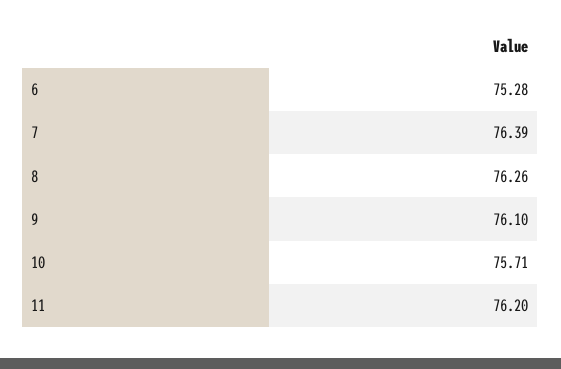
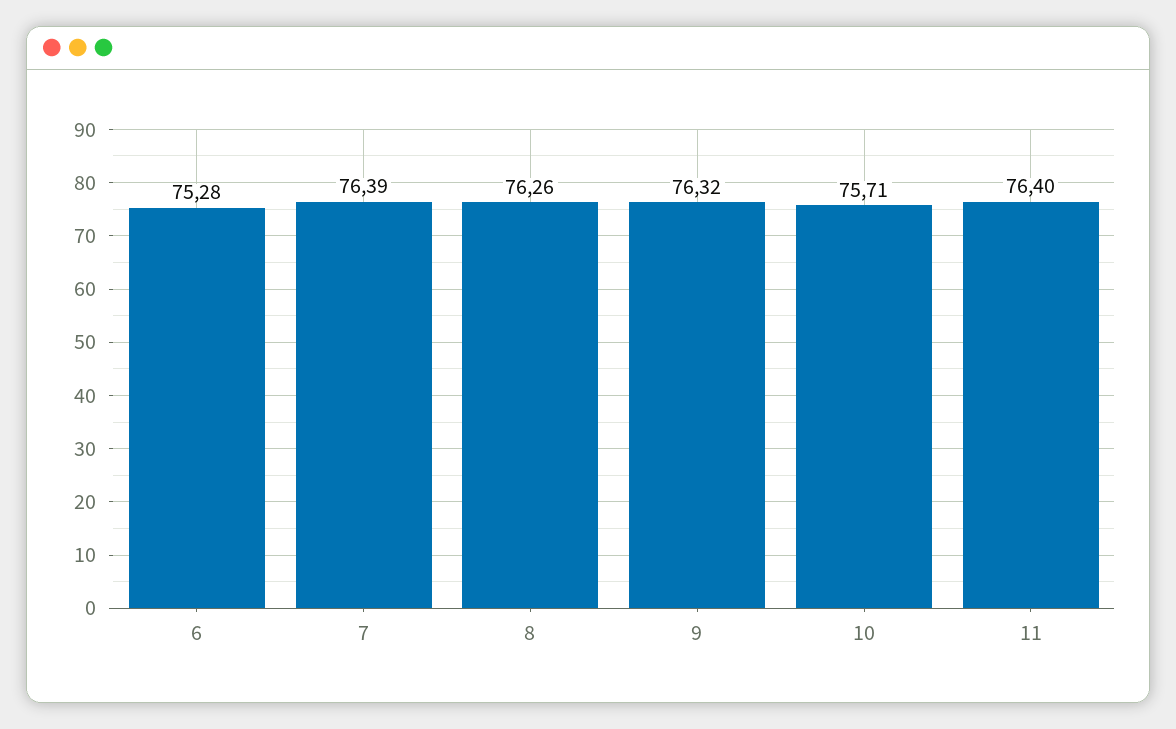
9: 76.1 -> 76.32
11: 76.2 -> 76.4

